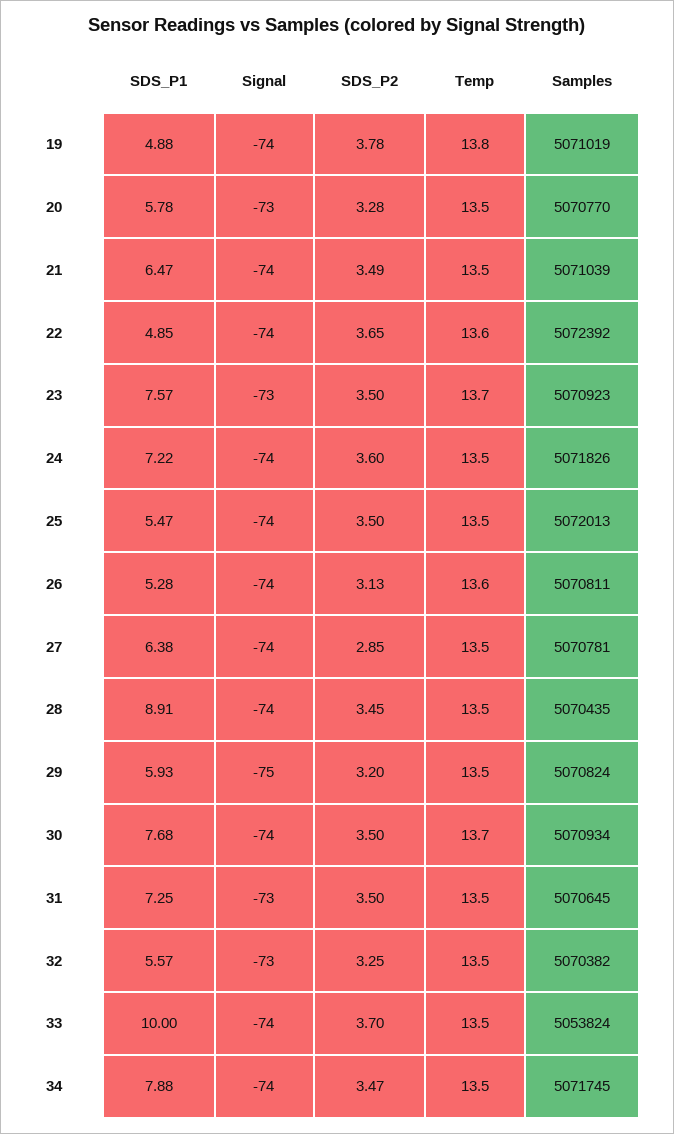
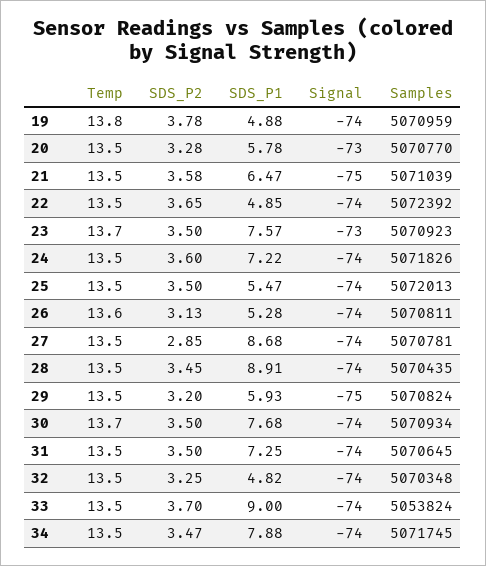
Samples, 19: 5071019 -> 5070959
Signal, 21: -74 -> -75
SDS_P2, 21: 3.49 -> 3.58
Temp, 22: 13.6 -> 13.5
SDS_P1, 27: 6.38 -> 8.68
Signal, 31: -73 -> -74
SDS_P1, 32: 5.57 -> 4.82
Signal, 32: -73 -> -74
Samples, 32: 5070382 -> 5070348
SDS_P1, 33: 10 -> 9

